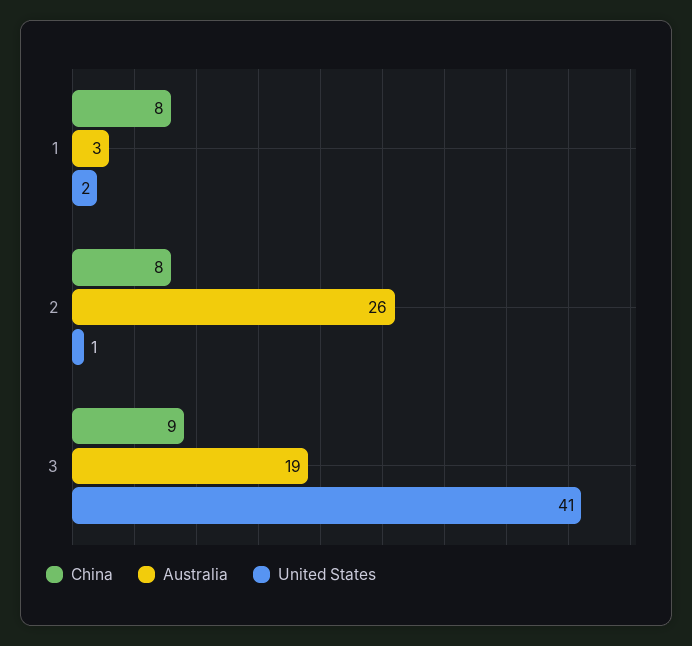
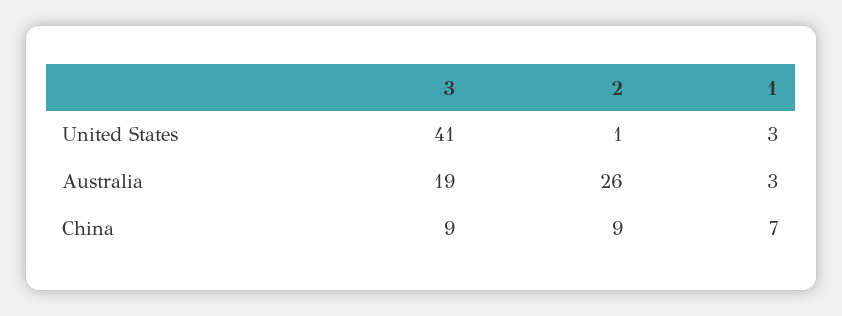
China, 1: 8 -> 7
United States, 1: 2 -> 3
China, 2: 8 -> 9

